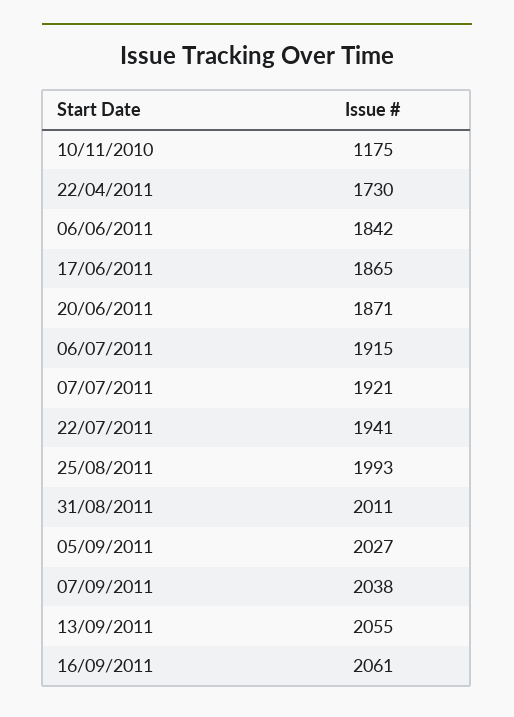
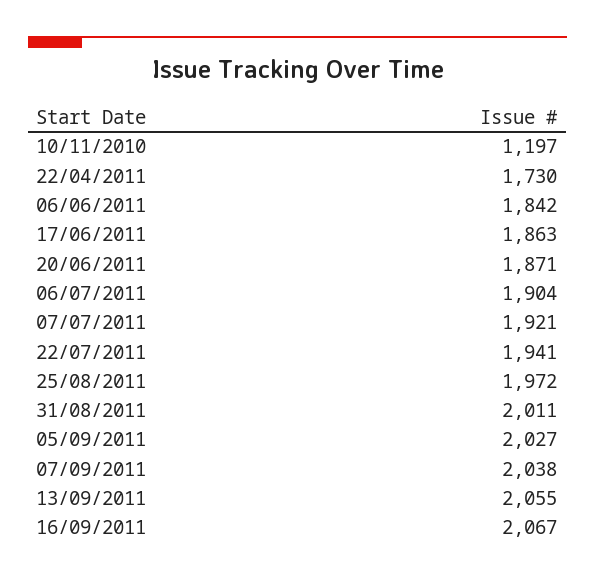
10/11/2010: 1175 -> 1197
17/06/2011: 1865 -> 1863
06/07/2011: 1915 -> 1904
25/08/2011: 1993 -> 1972
16/09/2011: 2061 -> 2067

